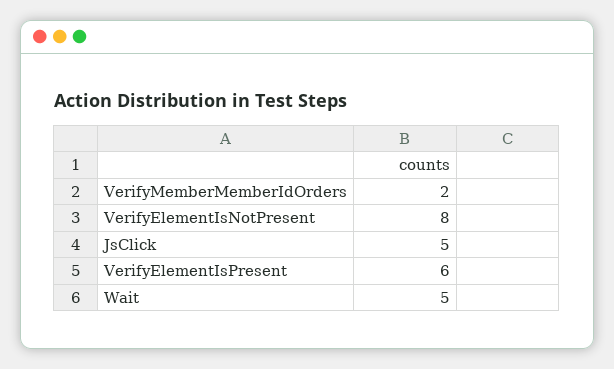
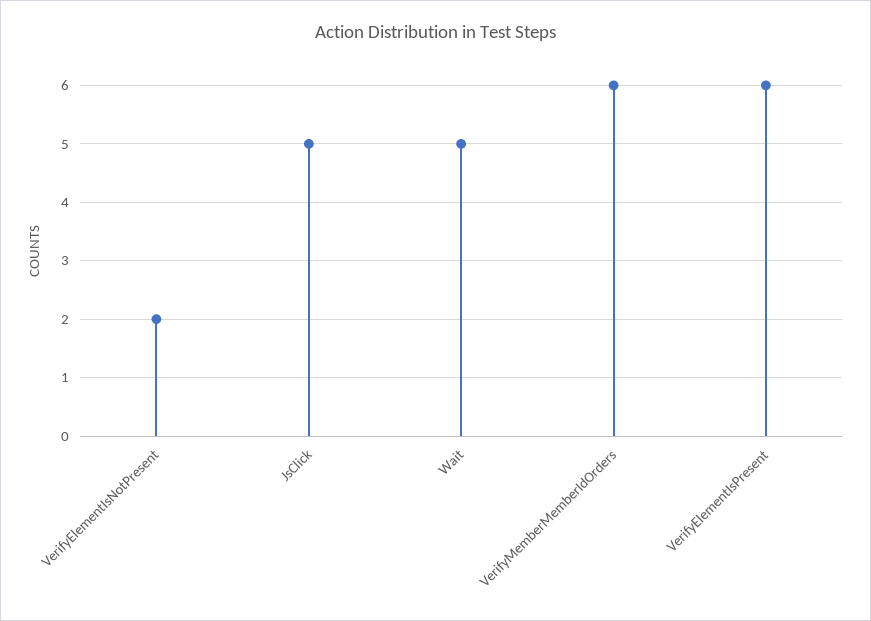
VerifyMemberMemberIdOrders: 2 -> 6
VerifyElementIsNotPresent: 8 -> 2

